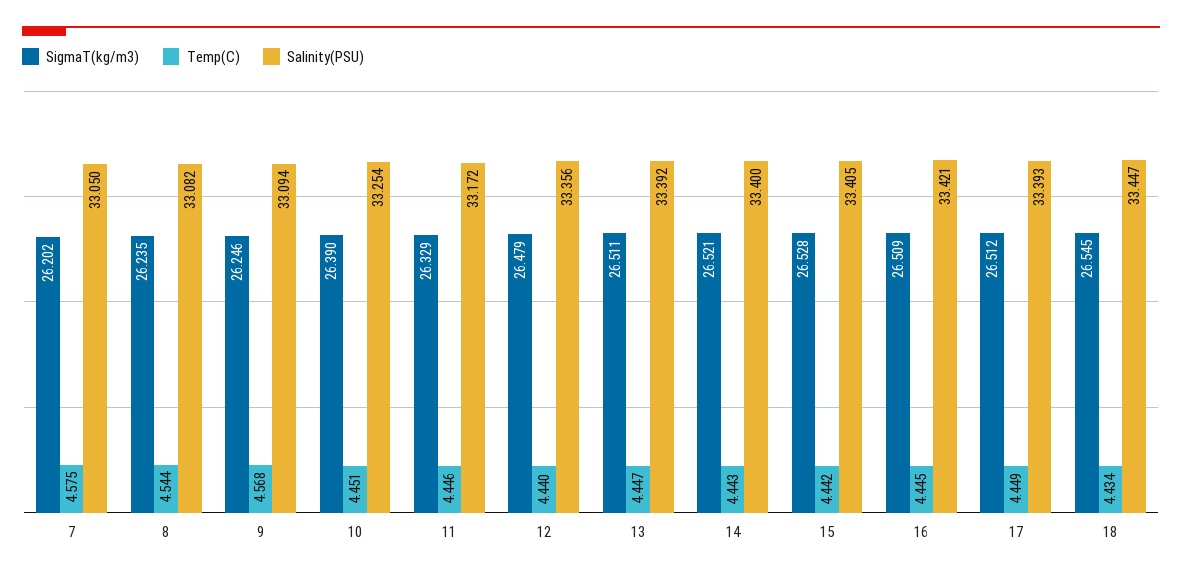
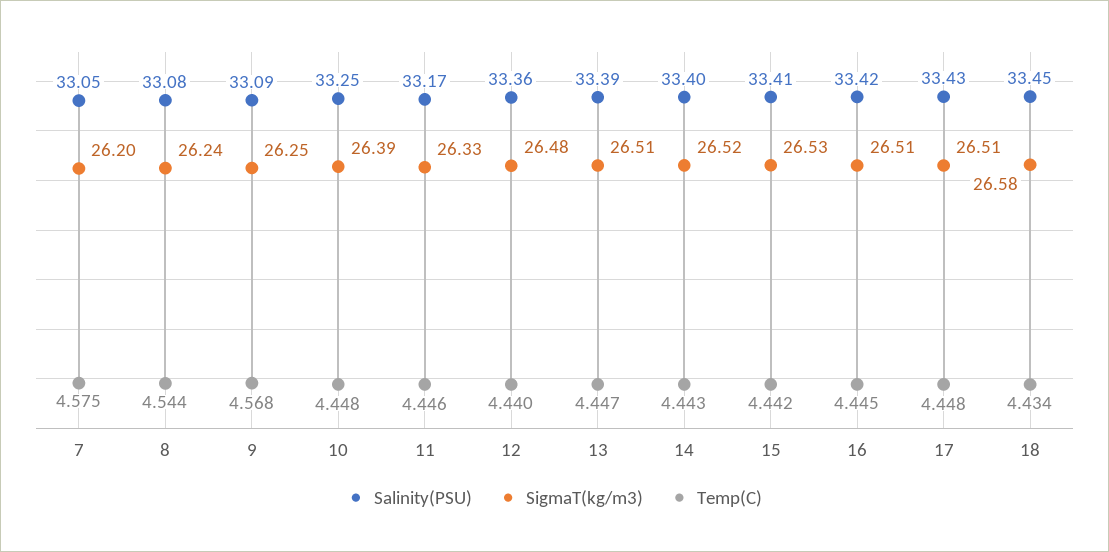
Temp(C), 10: 4.451 -> 4.448
Temp(C), 17: 4.449 -> 4.448
Salinity(PSU), 17: 33.393 -> 33.43
SigmaT(kg/m3), 18: 26.545 -> 26.58

